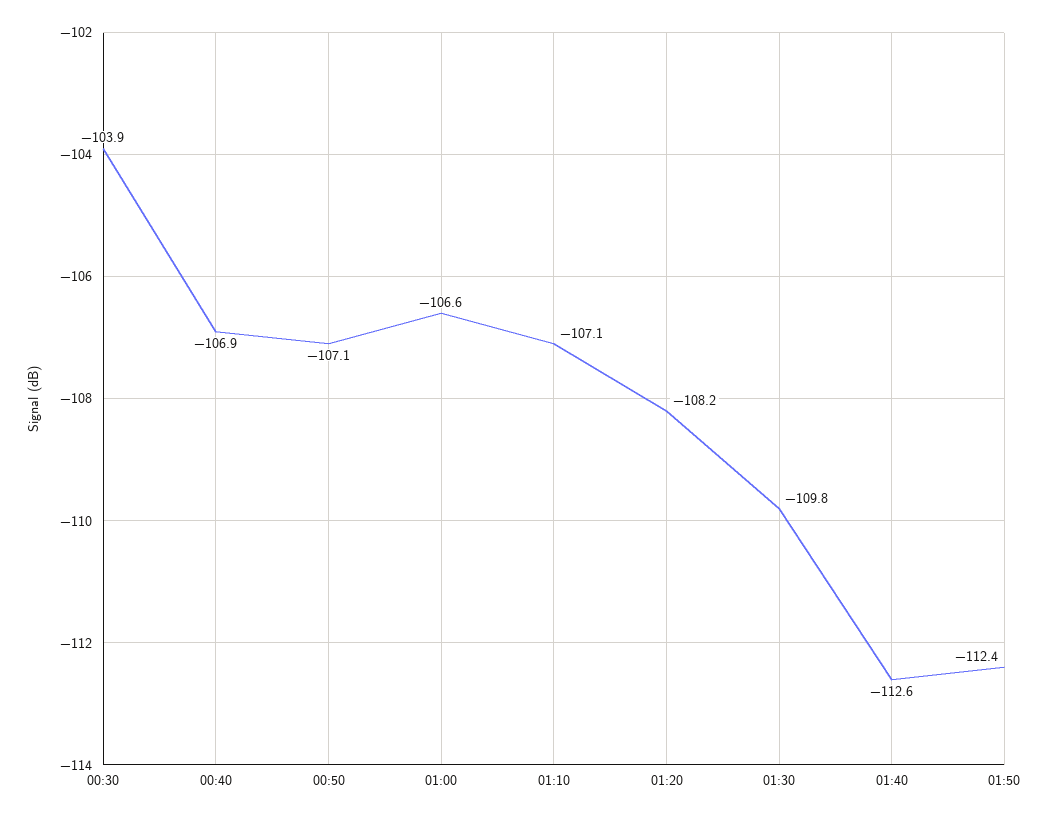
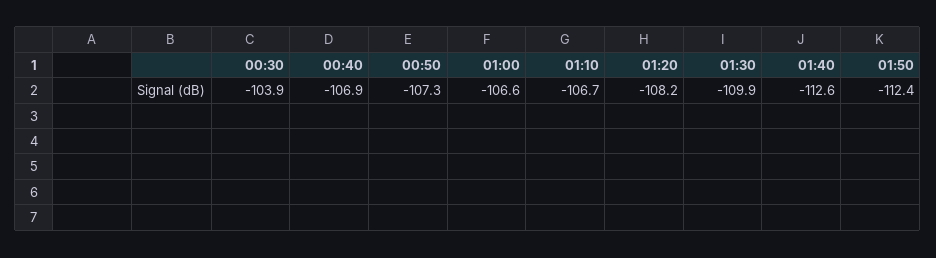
00:50: -107.1 -> -107.3
01:10: -107.1 -> -106.7
01:30: -109.8 -> -109.9

